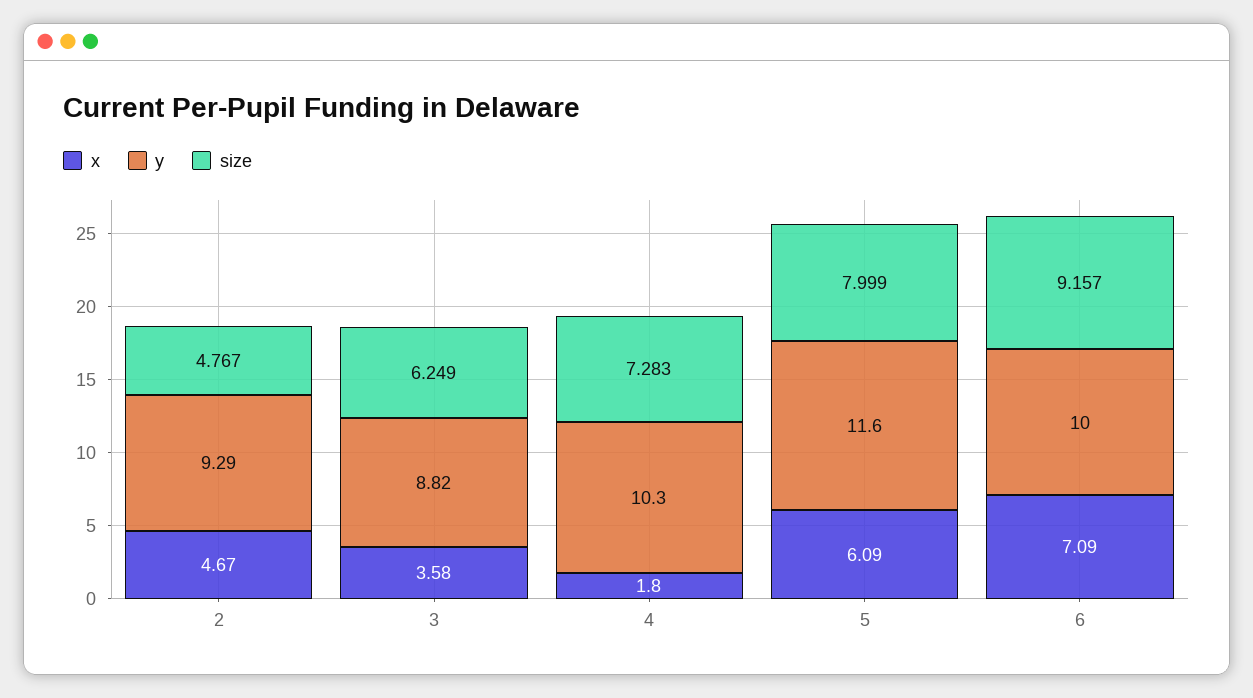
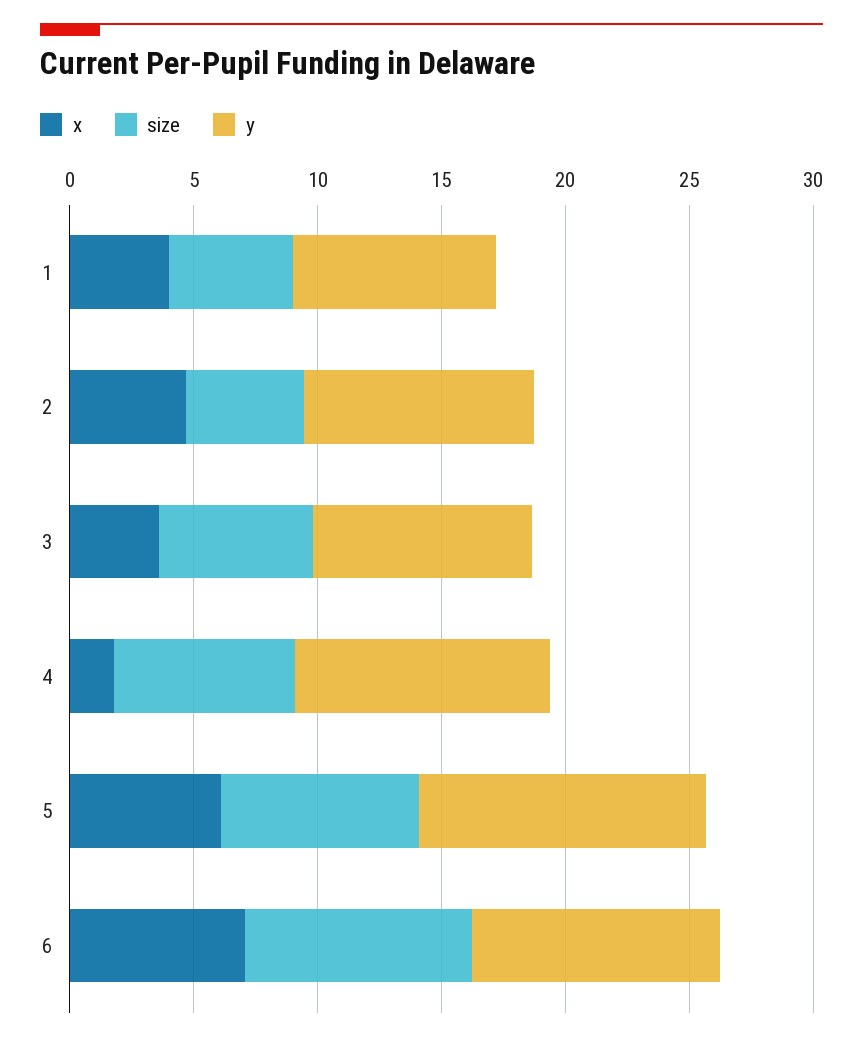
x, 1: none -> 4
size, 1: none -> 5
y, 1: none -> 8

